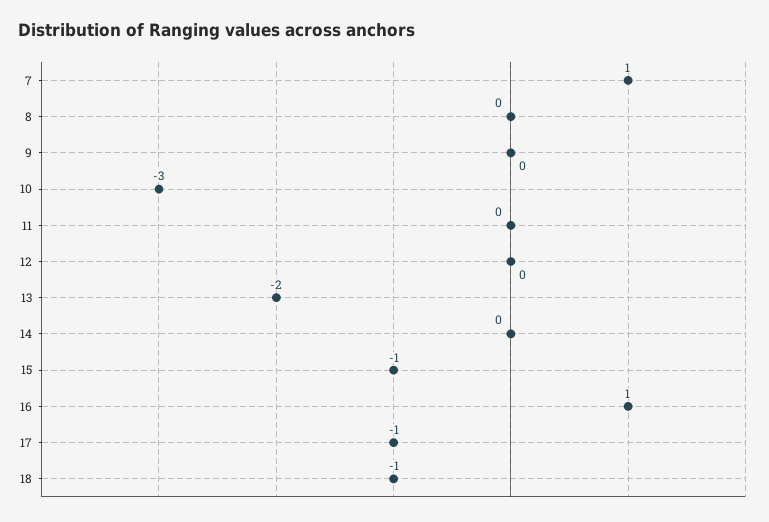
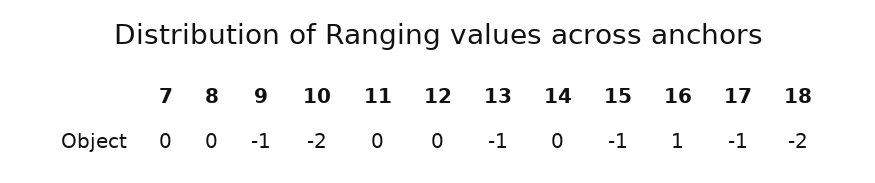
7: 1 -> 0
9: 0 -> -1
10: -3 -> -2
13: -2 -> -1
18: -1 -> -2

